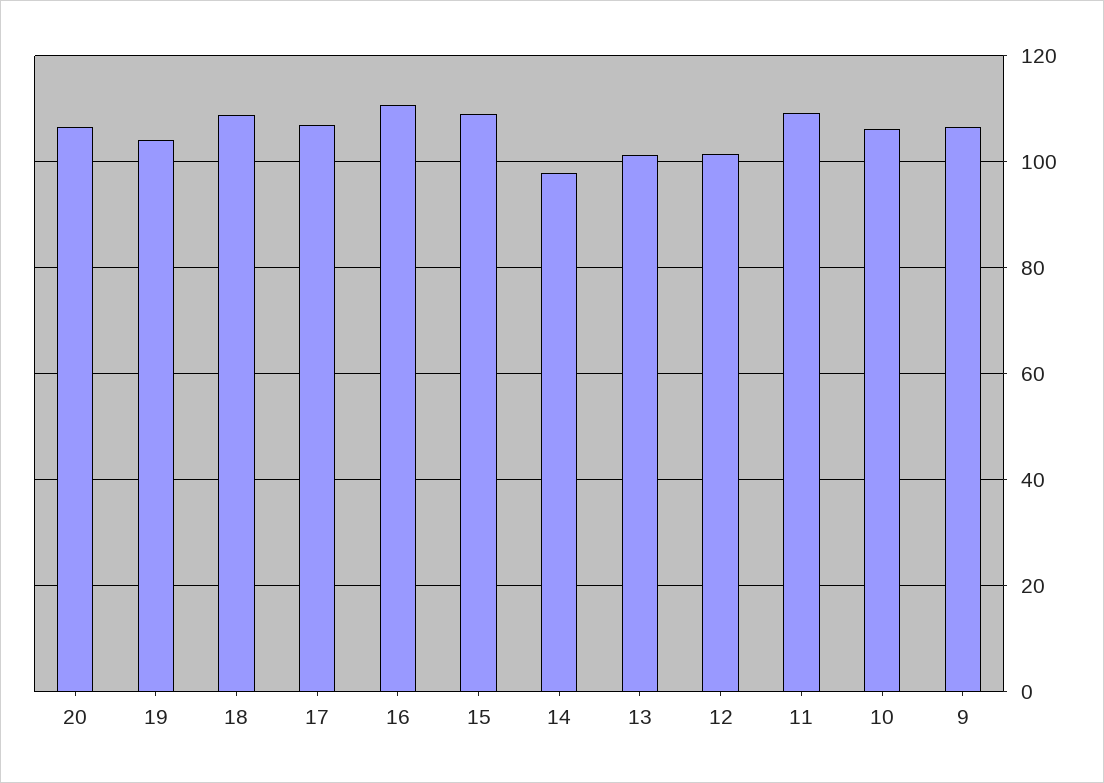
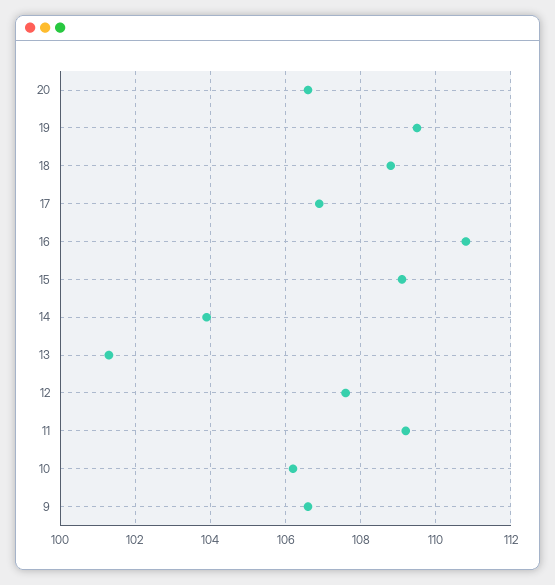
19: 104 -> 109.5
14: 98 -> 104
12: 102 -> 107.5

